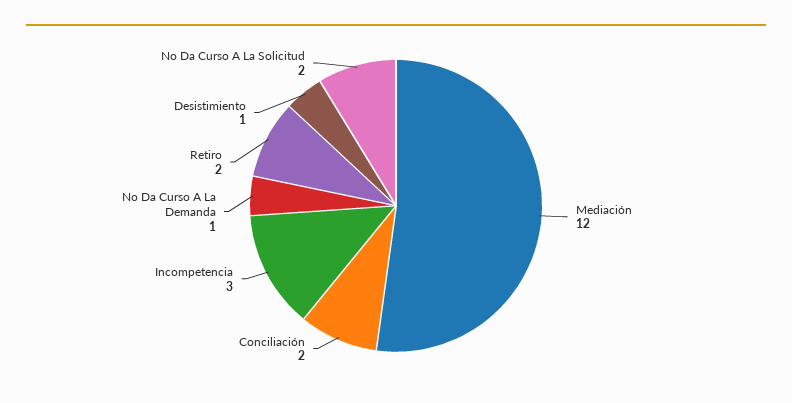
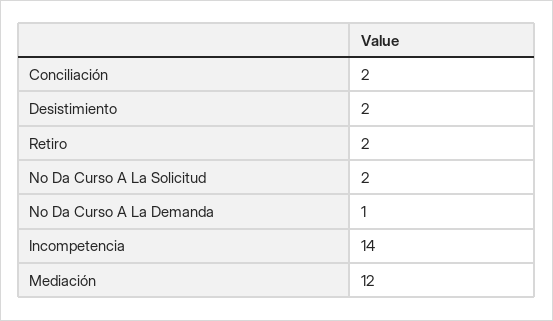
Incompetencia: 3 -> 14
Desistimiento: 1 -> 2

